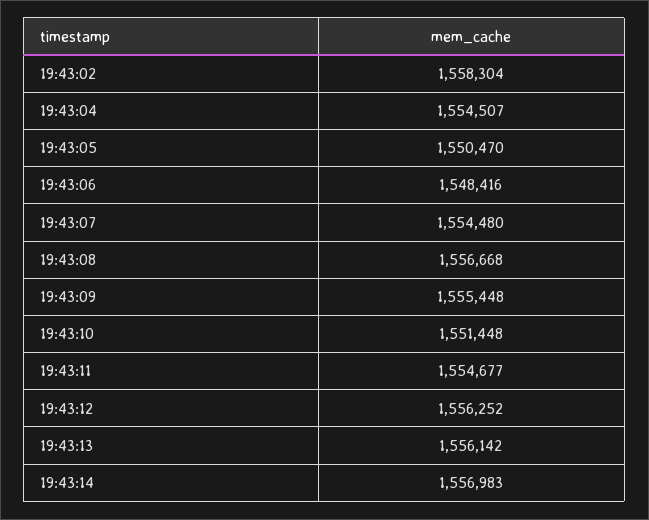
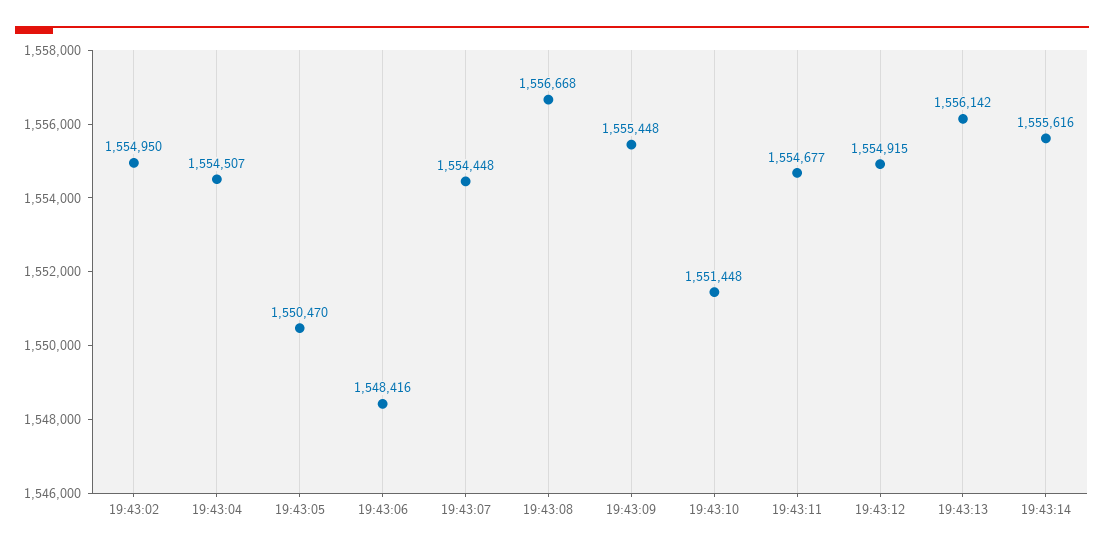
19:43:02: 1558304 -> 1554950
19:43:07: 1554480 -> 1554448
19:43:12: 1556252 -> 1554915
19:43:14: 1556983 -> 1555616

